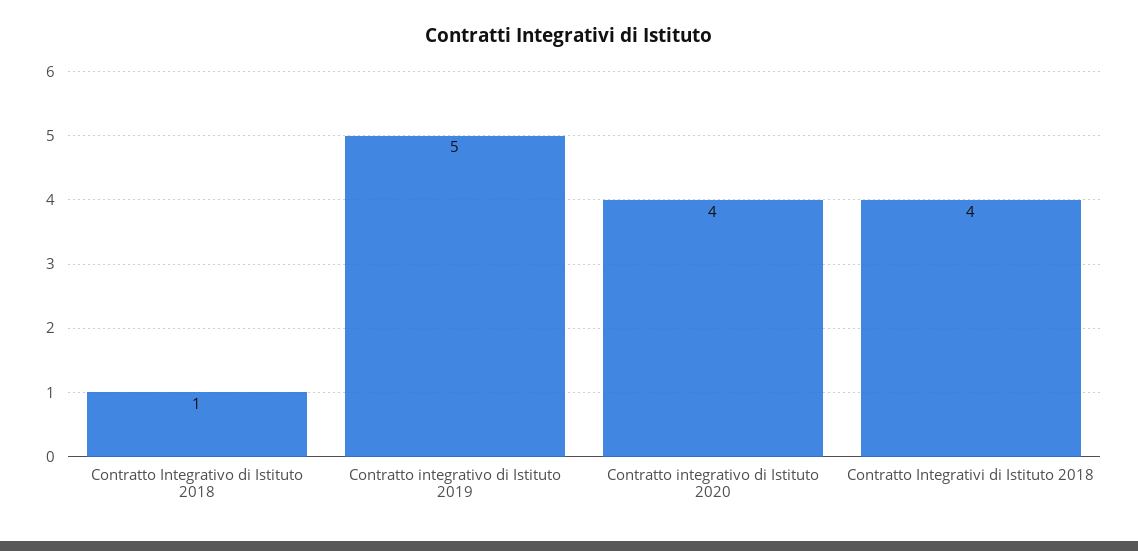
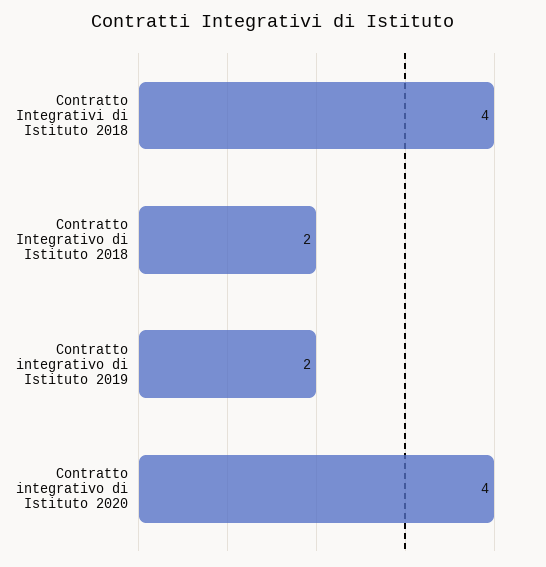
Contratto Integrativo di Istituto 2018: 1 -> 2
Contratto integrativo di Istituto 2019: 5 -> 2

